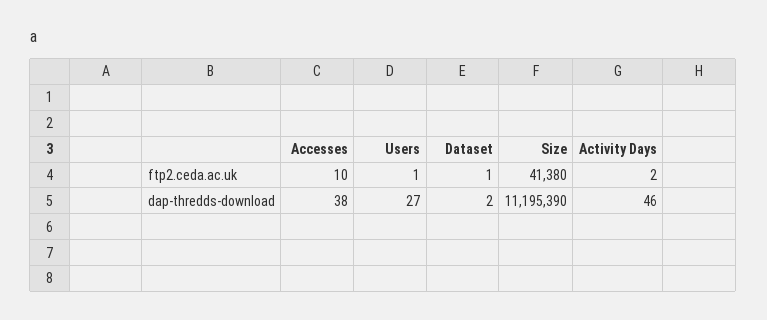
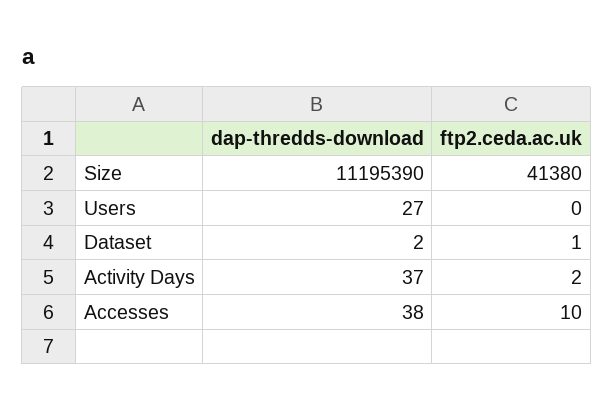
Users, ftp2.ceda.ac.uk: 1 -> 0
Activity Days, dap-thredds-download: 46 -> 37

